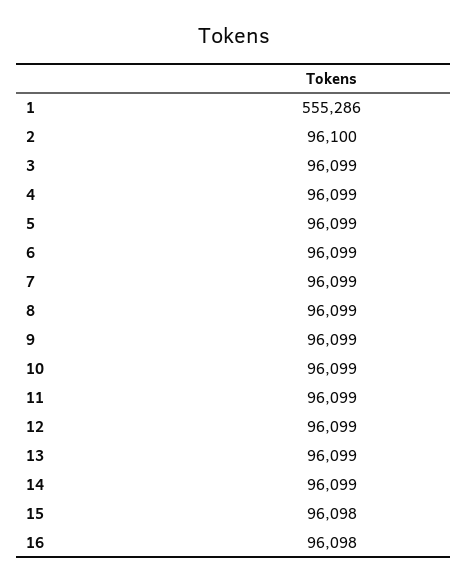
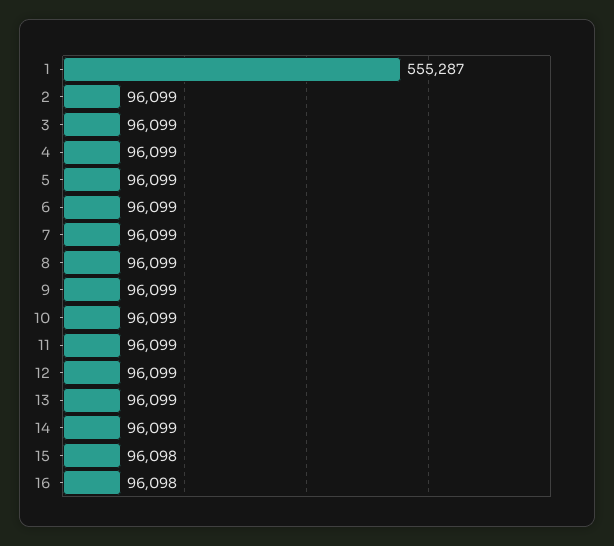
1: 555286 -> 555287
2: 96100 -> 96099

